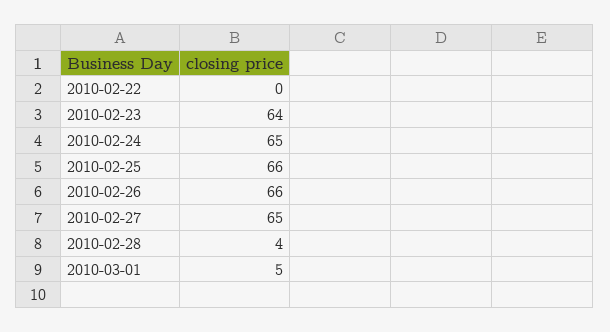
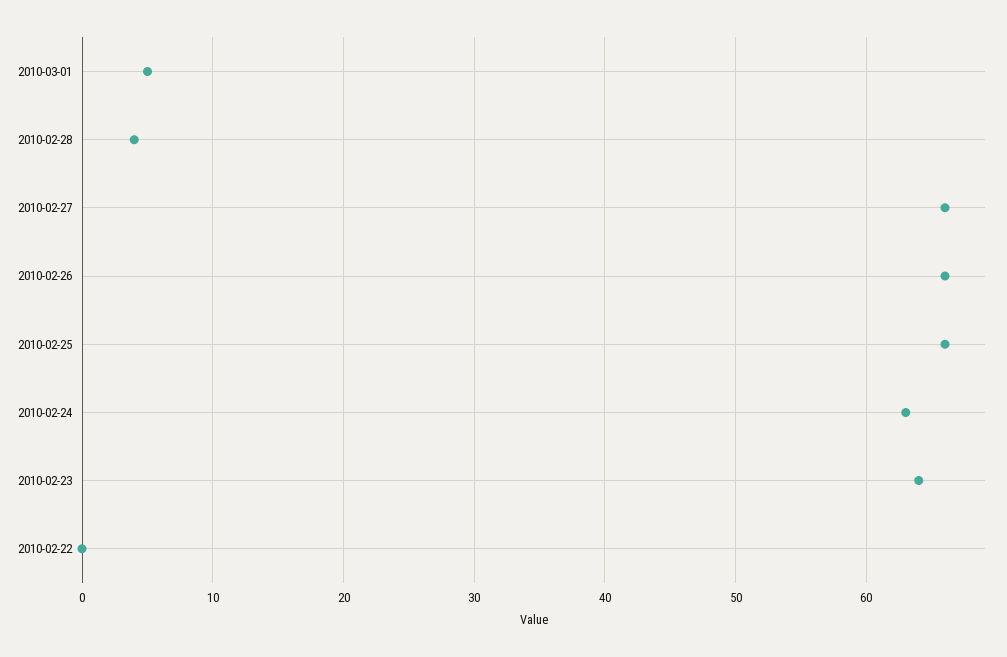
2010-02-24: 65 -> 63
2010-02-27: 65 -> 66

